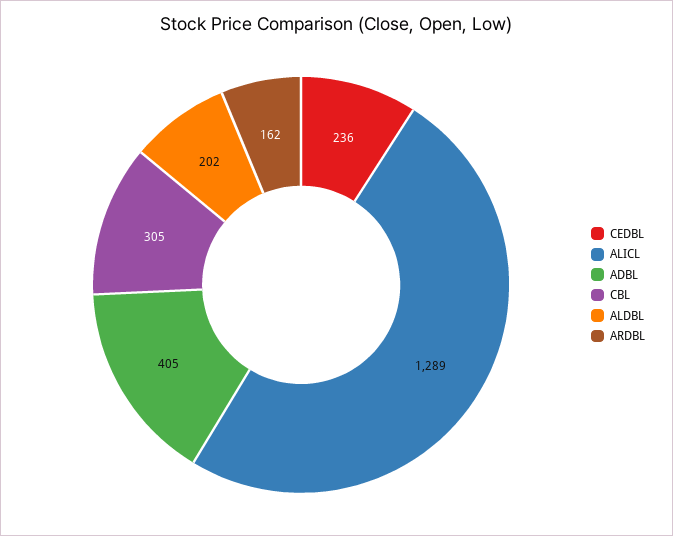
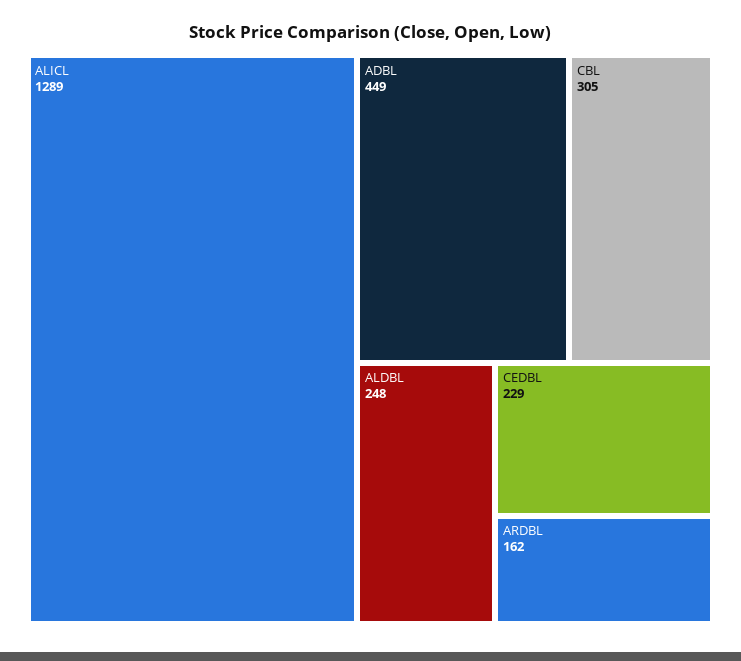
CEDBL: 236 -> 229
ADBL: 405 -> 449
ALDBL: 202 -> 248

